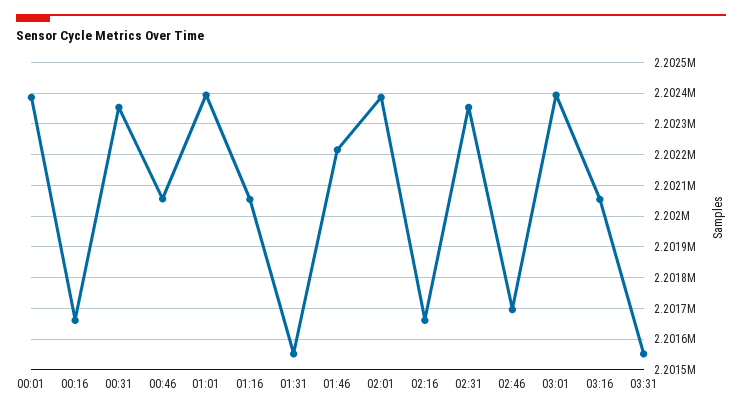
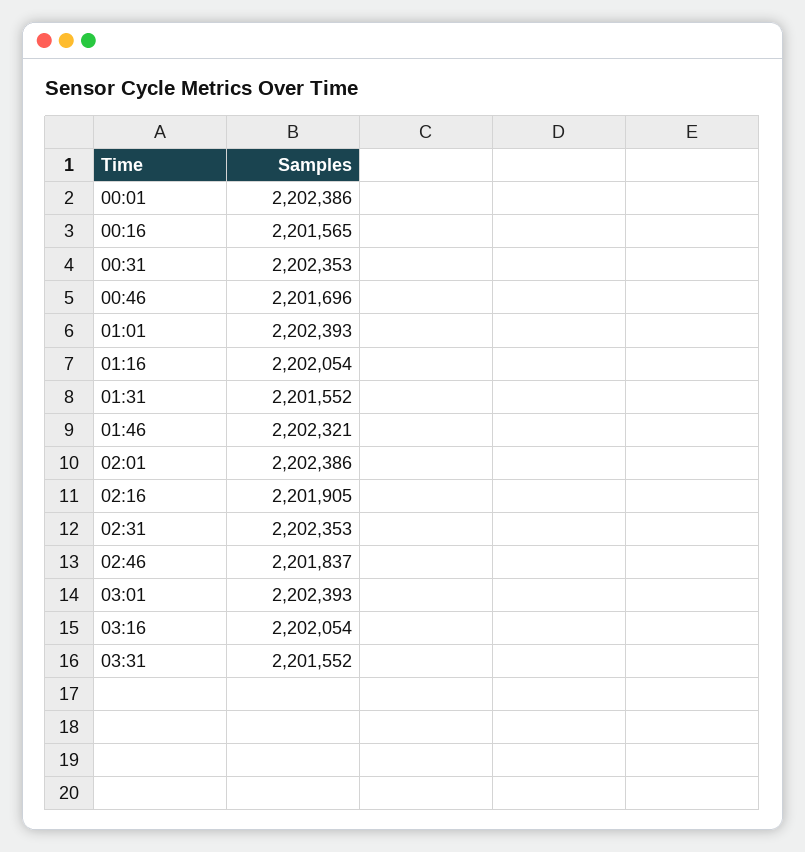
00:16: 2201660 -> 2201565
00:46: 2202060 -> 2201696
01:46: 2202220 -> 2202321
02:16: 2201660 -> 2201905
02:46: 2201700 -> 2201837

